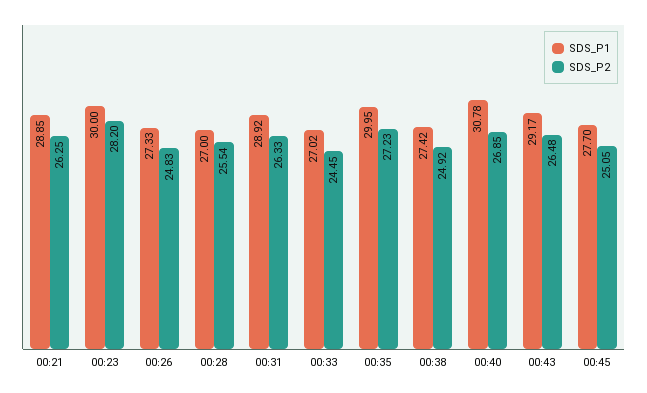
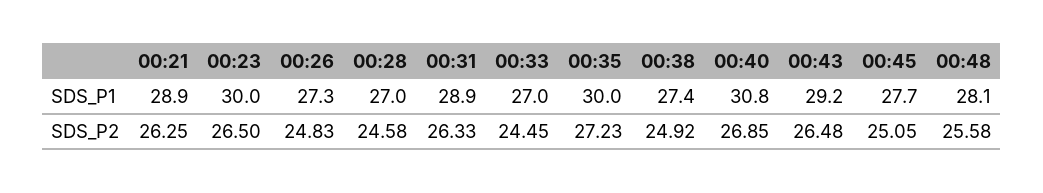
SDS_P2, 00:23: 28.2 -> 26.5
SDS_P2, 00:28: 25.54 -> 24.58
SDS_P1, 00:48: none -> 28.1
SDS_P2, 00:48: none -> 25.58

